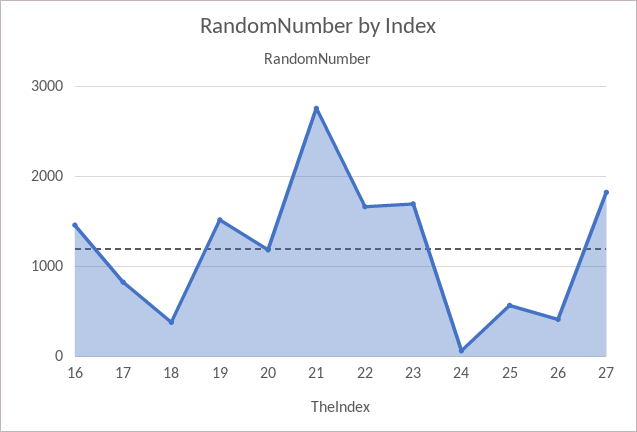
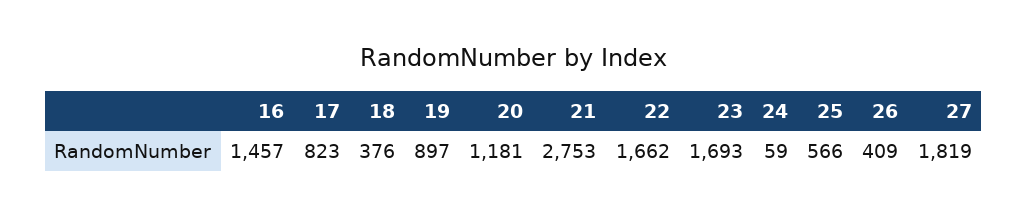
19: 1500 -> 897

